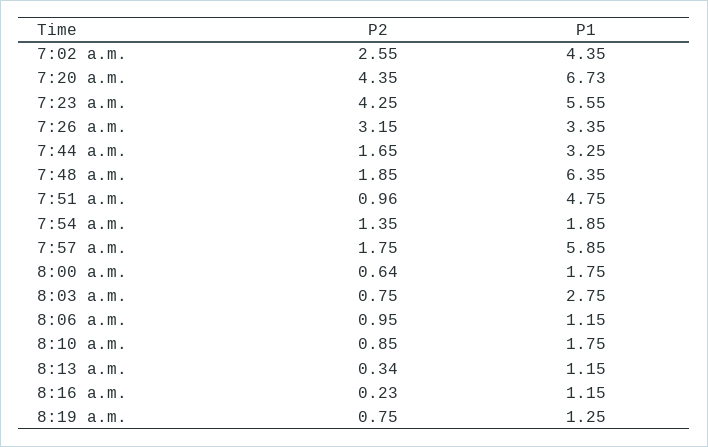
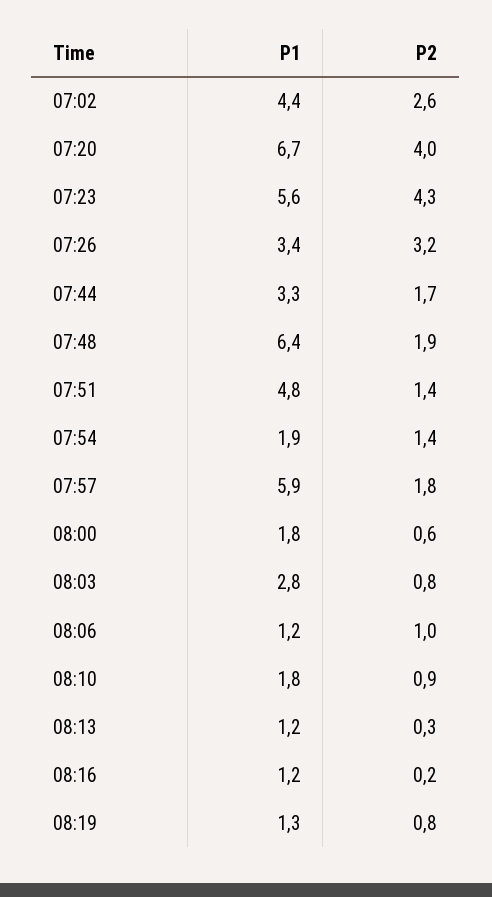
P2, 7:20 a.m.: 4.35 -> 4
P2, 7:51 a.m.: 0.96 -> 1.4

